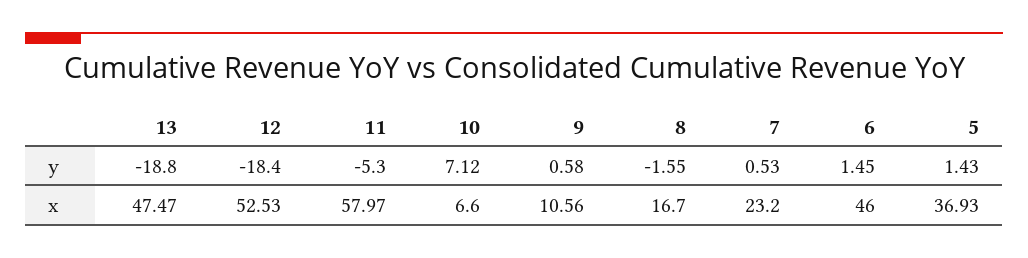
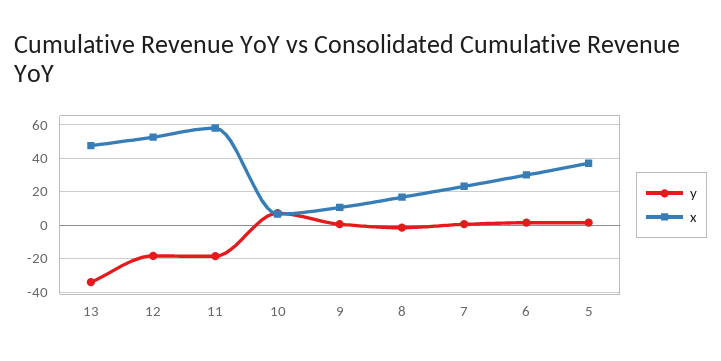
y, 13: -18.8 -> -35
y, 11: -5.3 -> -20
x, 6: 46 -> 30

